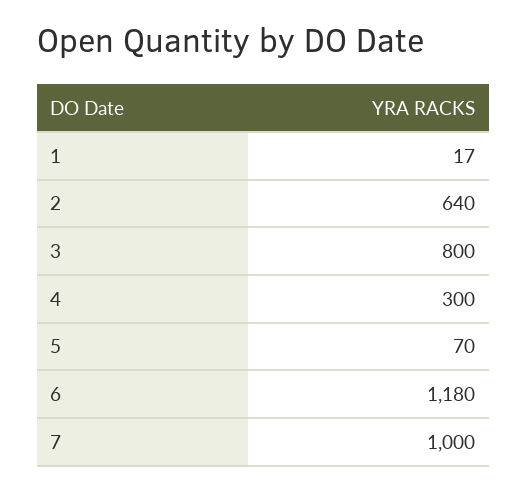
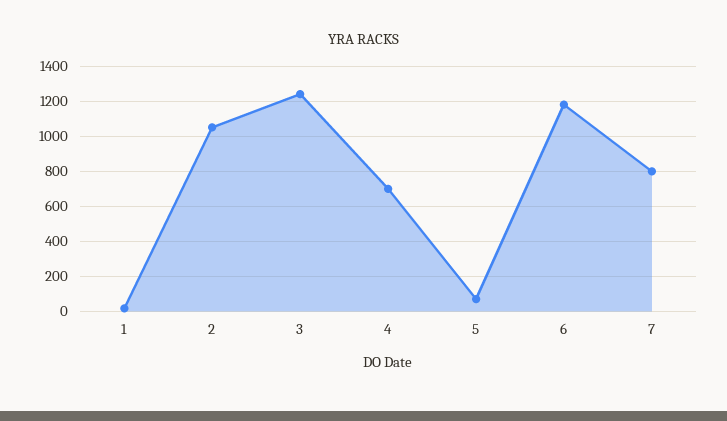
2: 640 -> 1050
3: 800 -> 1250
4: 300 -> 700
7: 1000 -> 800

